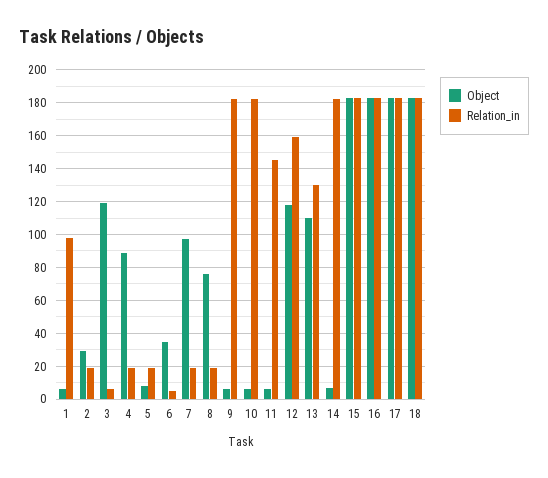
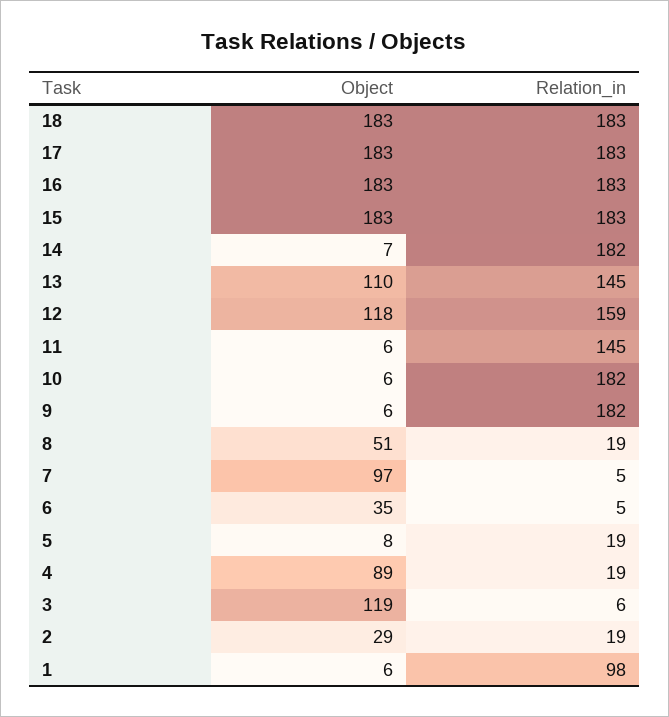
Relation_in, 7: 20 -> 5
Object, 8: 75 -> 51
Relation_in, 13: 130 -> 145

